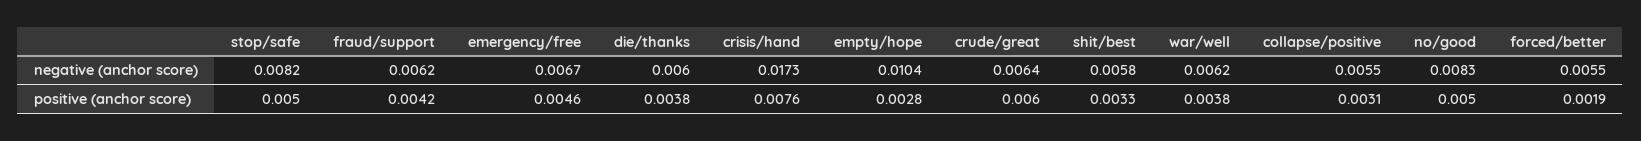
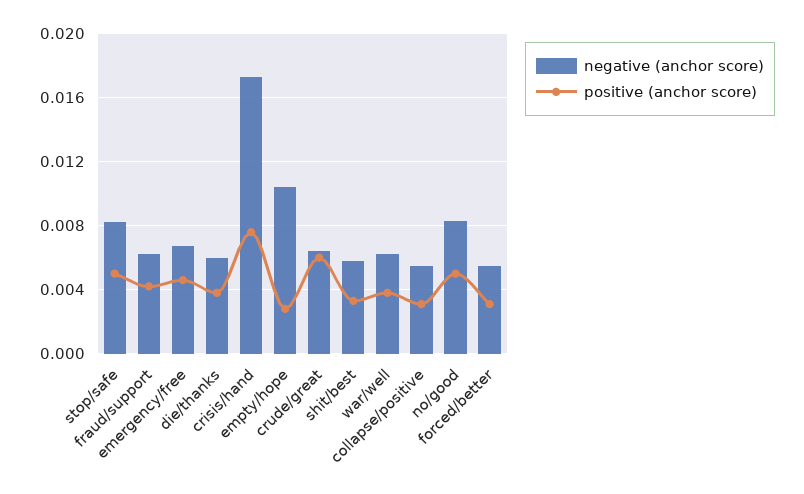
positive (anchor score), forced/better: 0.0019 -> 0.003

